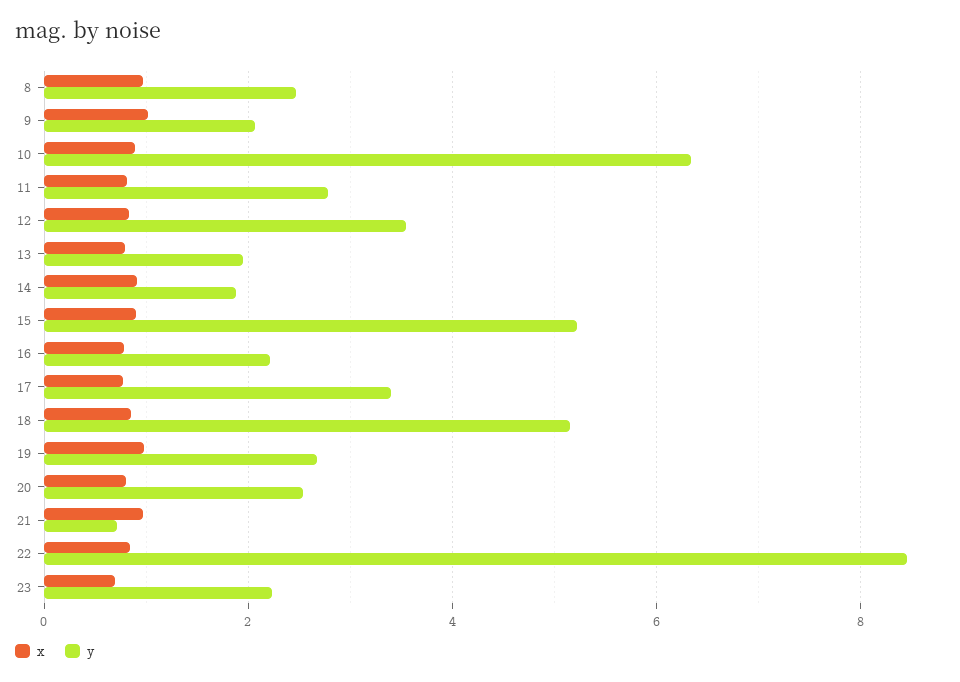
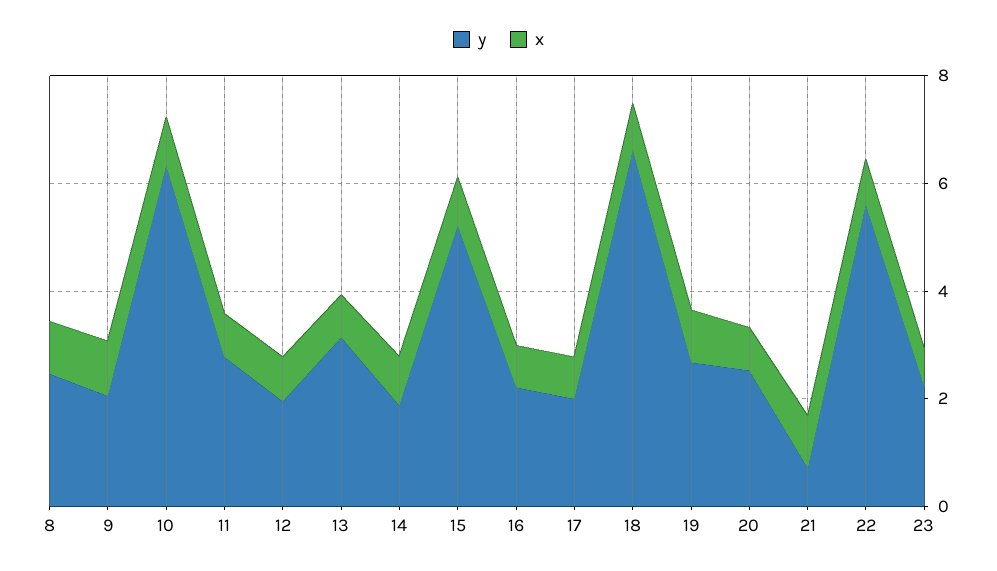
y, 12: 3.6 -> 2
y, 13: 2 -> 3
y, 17: 3.4 -> 2
y, 18: 5.2 -> 6.5
y, 22: 8.4 -> 5.5

